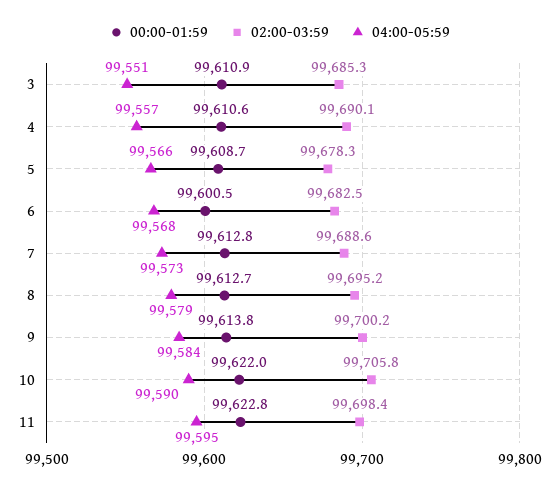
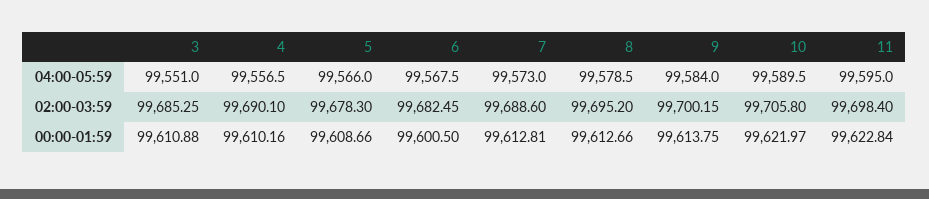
00:00-01:59, 4: 99610.6 -> 99610.16

